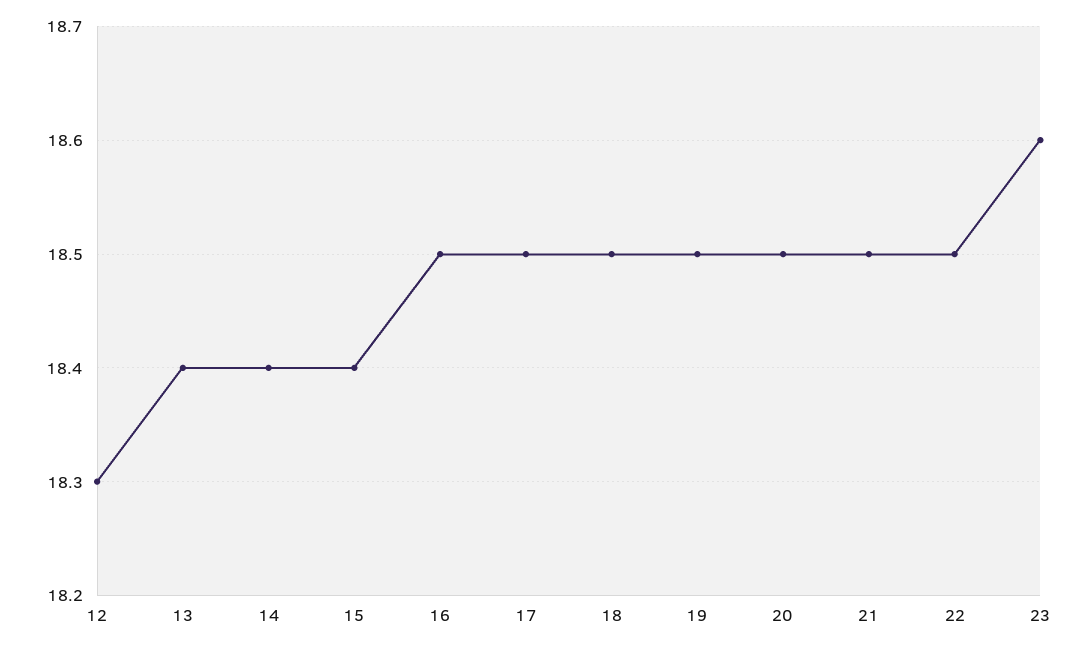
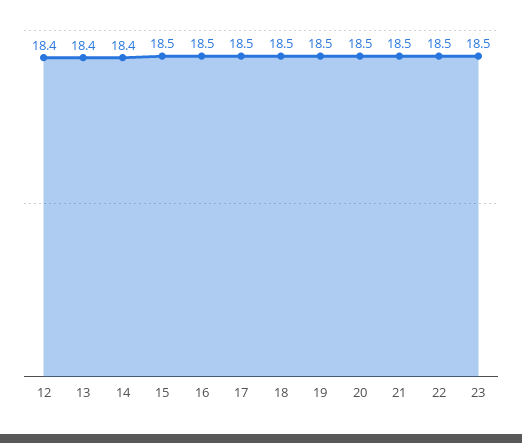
12: 18.3 -> 18.4
15: 18.4 -> 18.5
23: 18.6 -> 18.5

